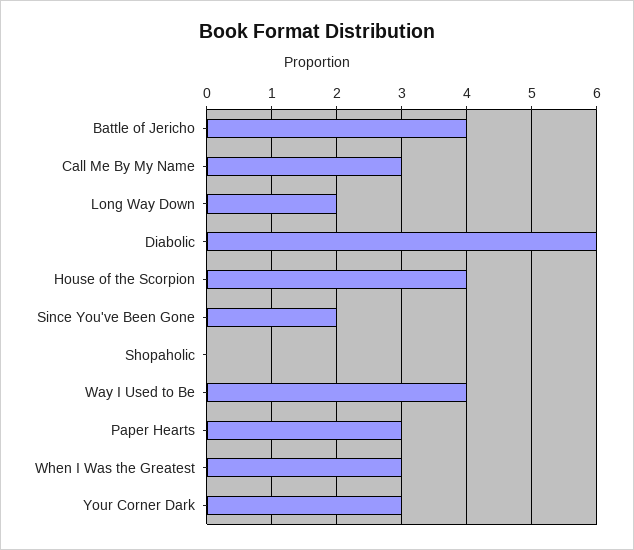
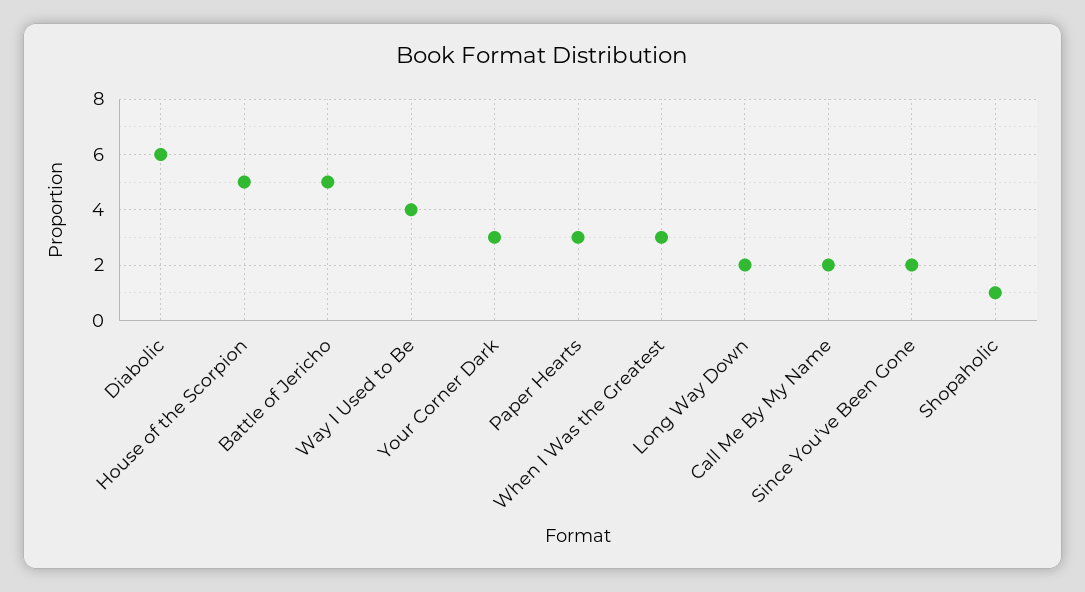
Battle of Jericho: 4 -> 5
Call Me By My Name: 3 -> 2
House of the Scorpion: 4 -> 5
Shopaholic: 0 -> 1

